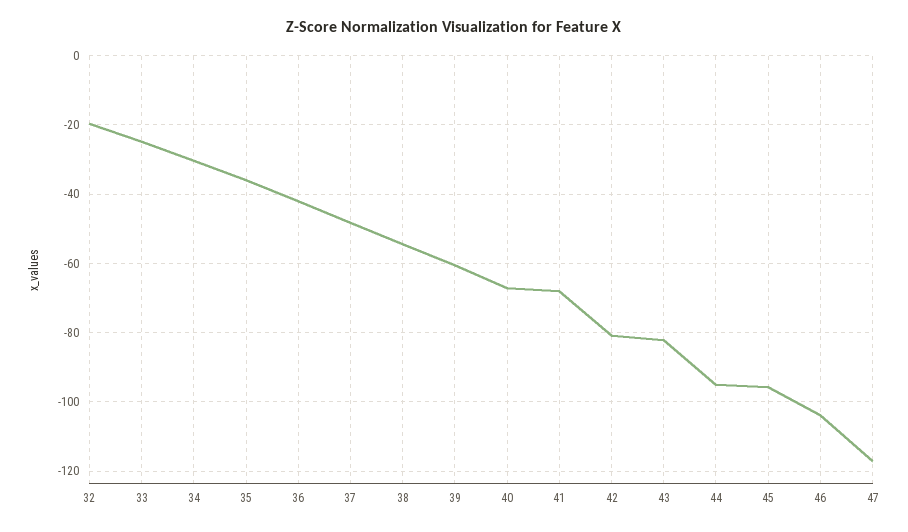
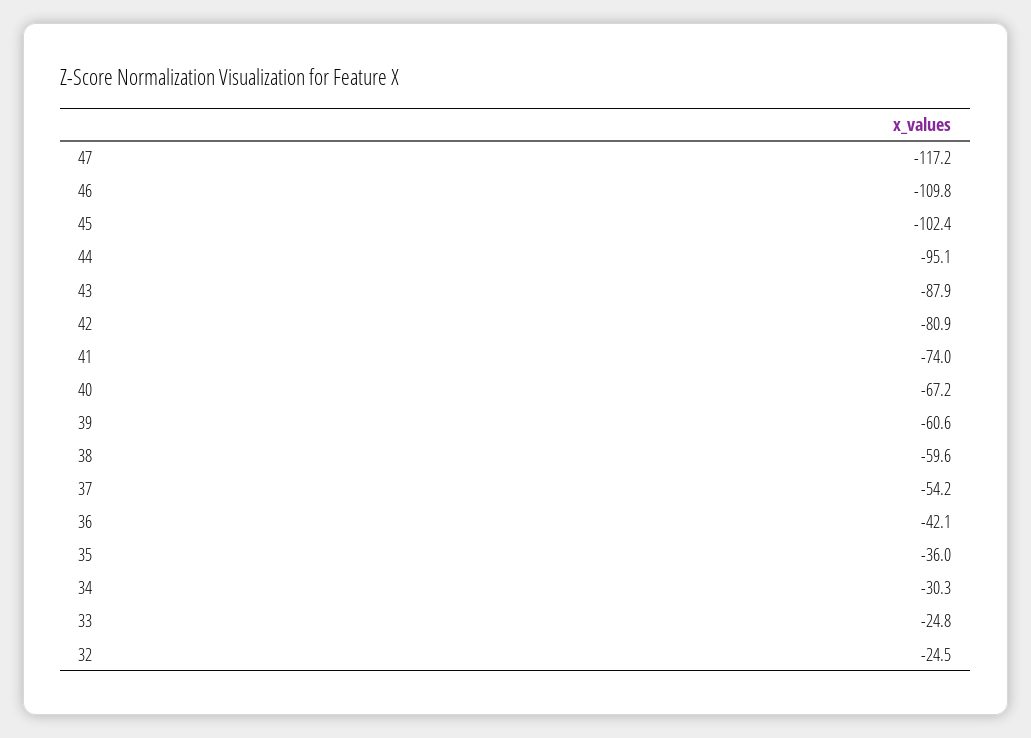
32: -20 -> -24.5
37: -48 -> -54.2
38: -54 -> -59.6
41: -68 -> -74
43: -82 -> -87.9
45: -96 -> -102.4
46: -104 -> -109.8

